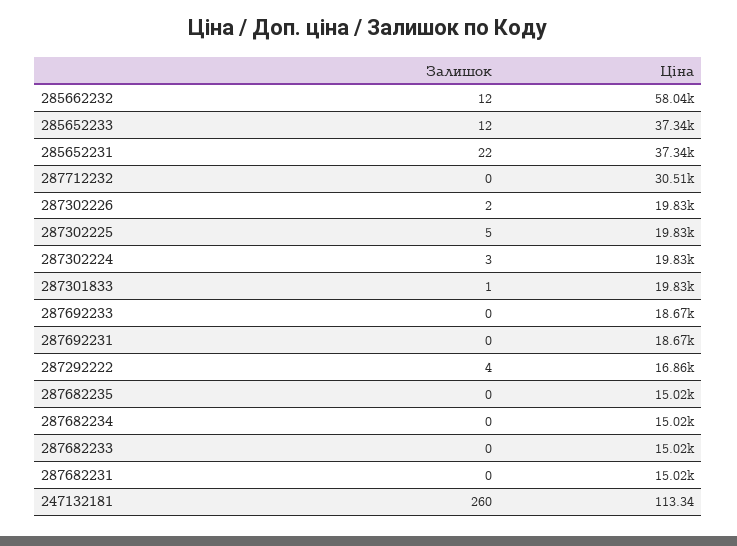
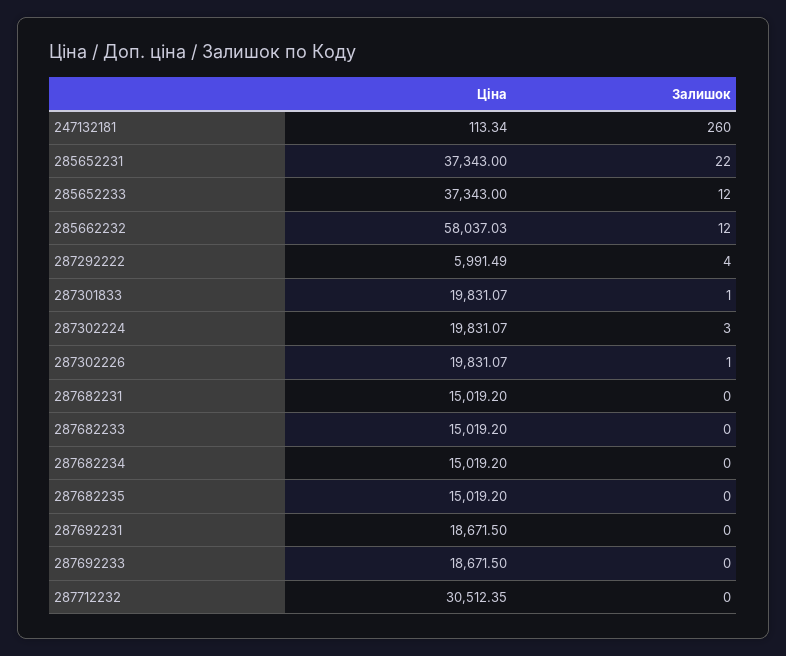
Залишок, 287302226: 2 -> 1
Залишок, 287302225: 5 -> none
Ціна, 287302225: 19830 -> none
Ціна, 287292222: 16860 -> 5991.49

